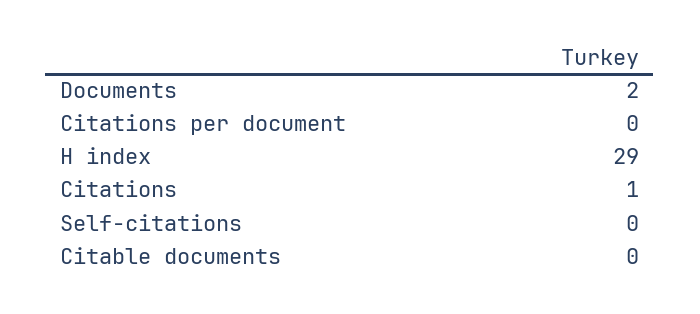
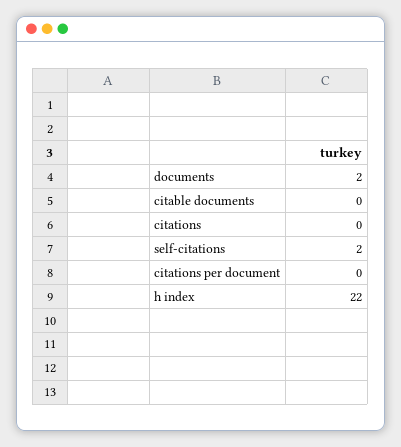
H index: 29 -> 22
Citations: 1 -> 0
Self-citations: 0 -> 2

